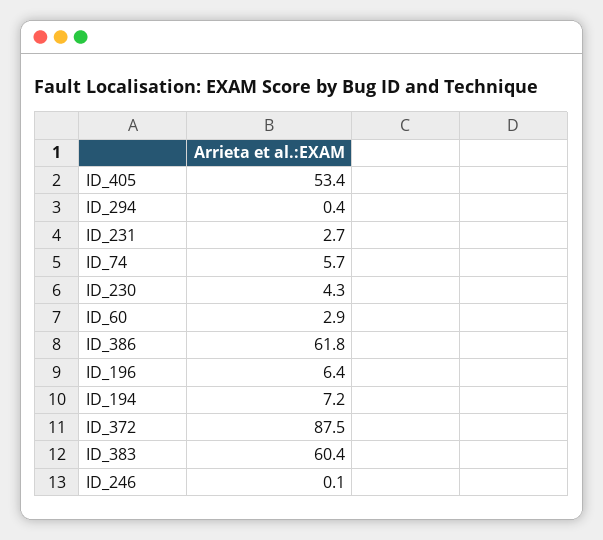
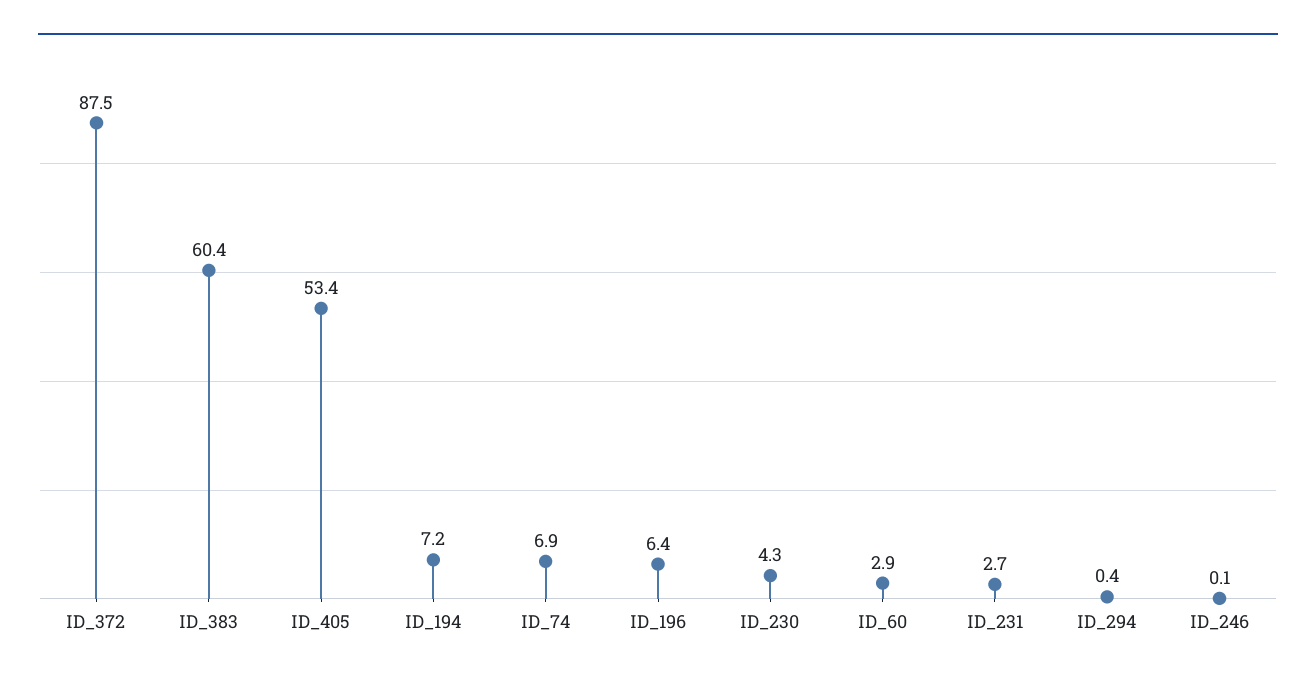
ID_74: 5.7 -> 6.9
ID_386: 61.8 -> none

